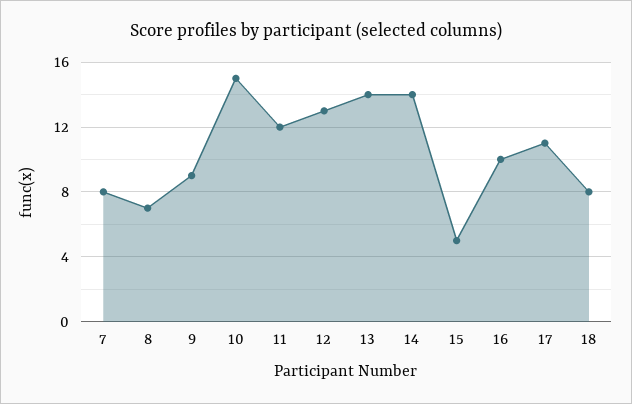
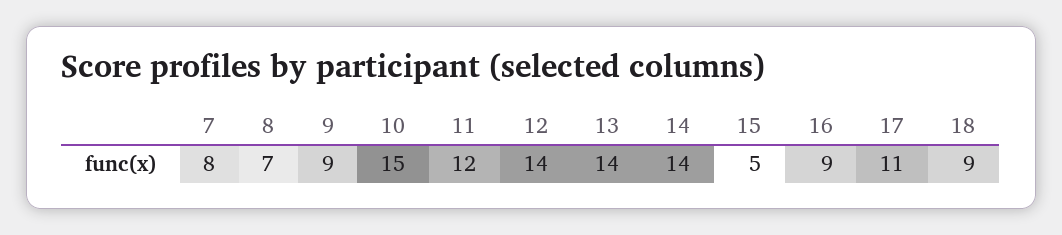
12: 13 -> 14
16: 10 -> 9
18: 8 -> 9

